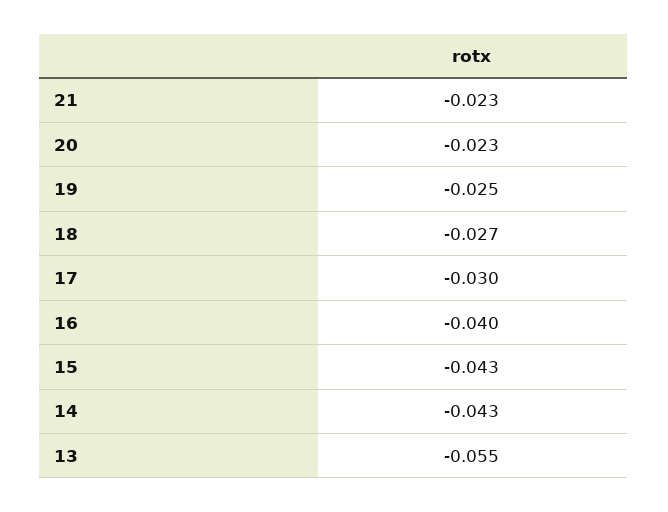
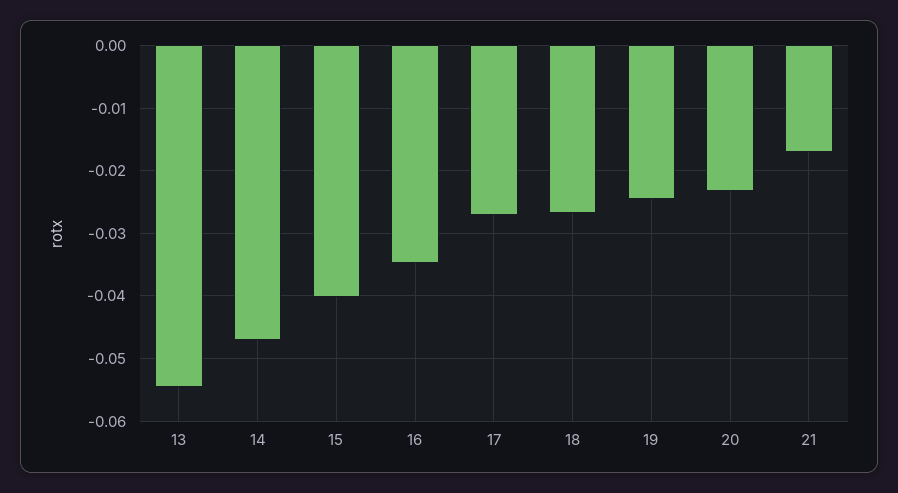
21: -0.023 -> -0.017
17: -0.03 -> -0.027
16: -0.04 -> -0.035
15: -0.043 -> -0.04
14: -0.043 -> -0.047

